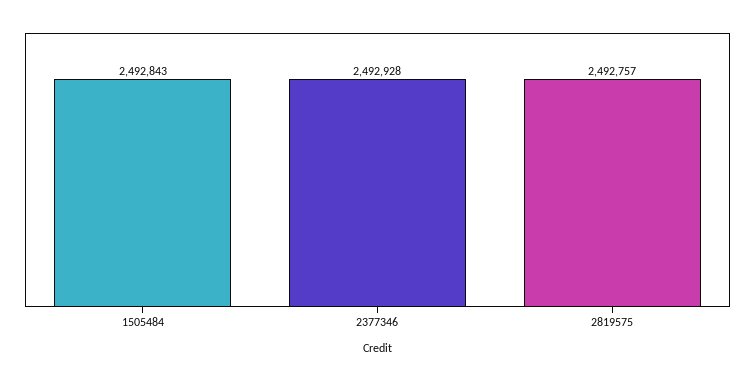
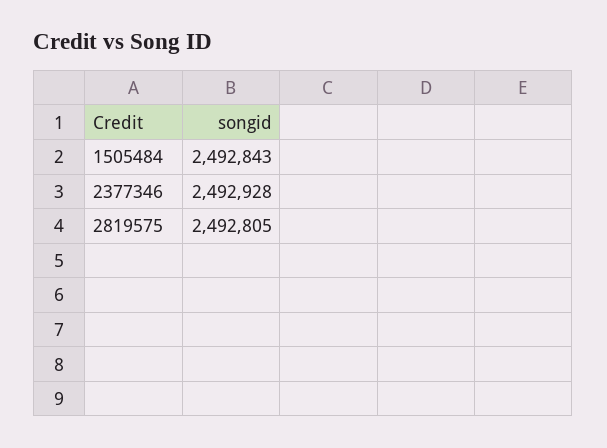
2819575: 2492757 -> 2492805

